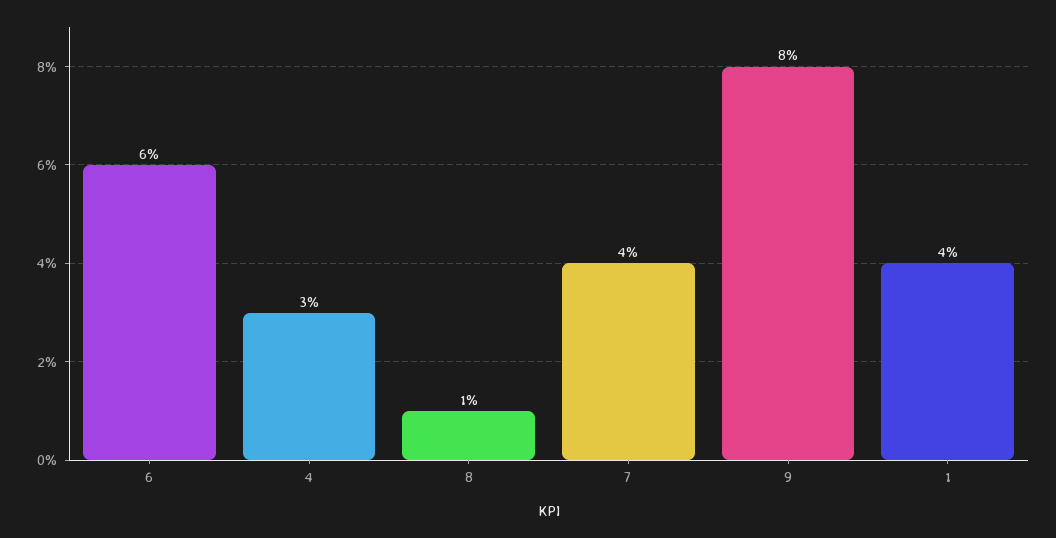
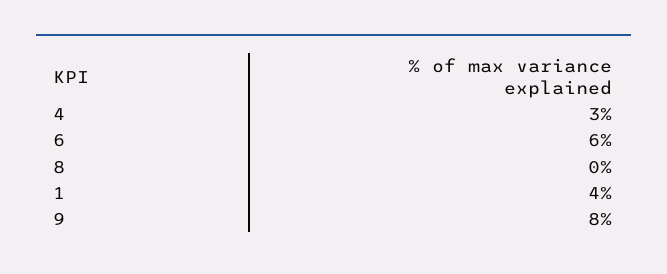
8: 1 -> 0
7: 4 -> none

